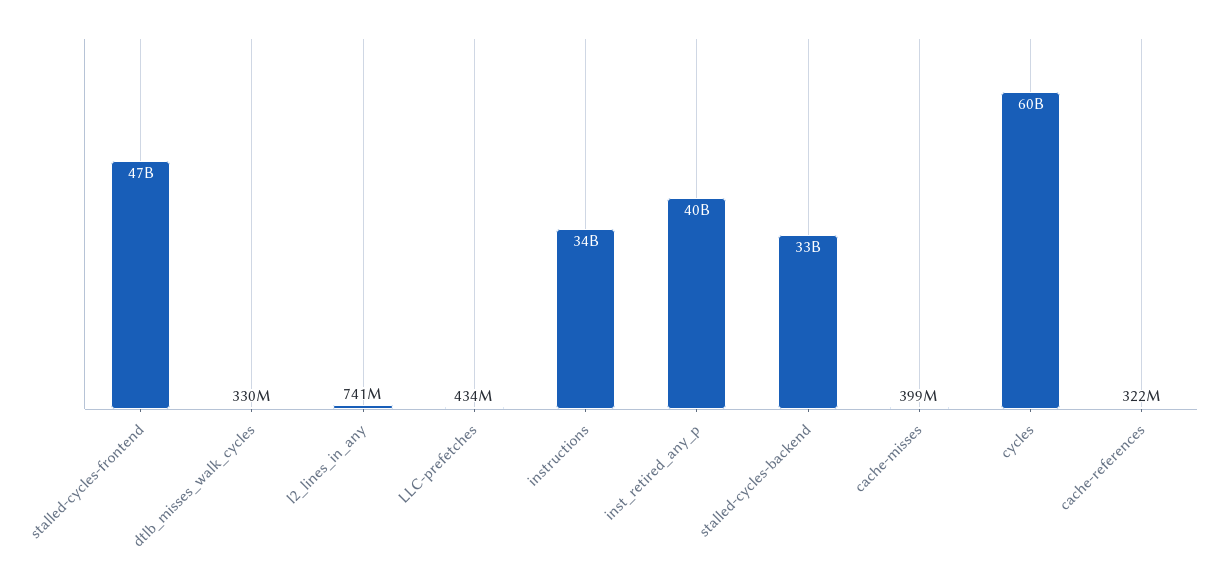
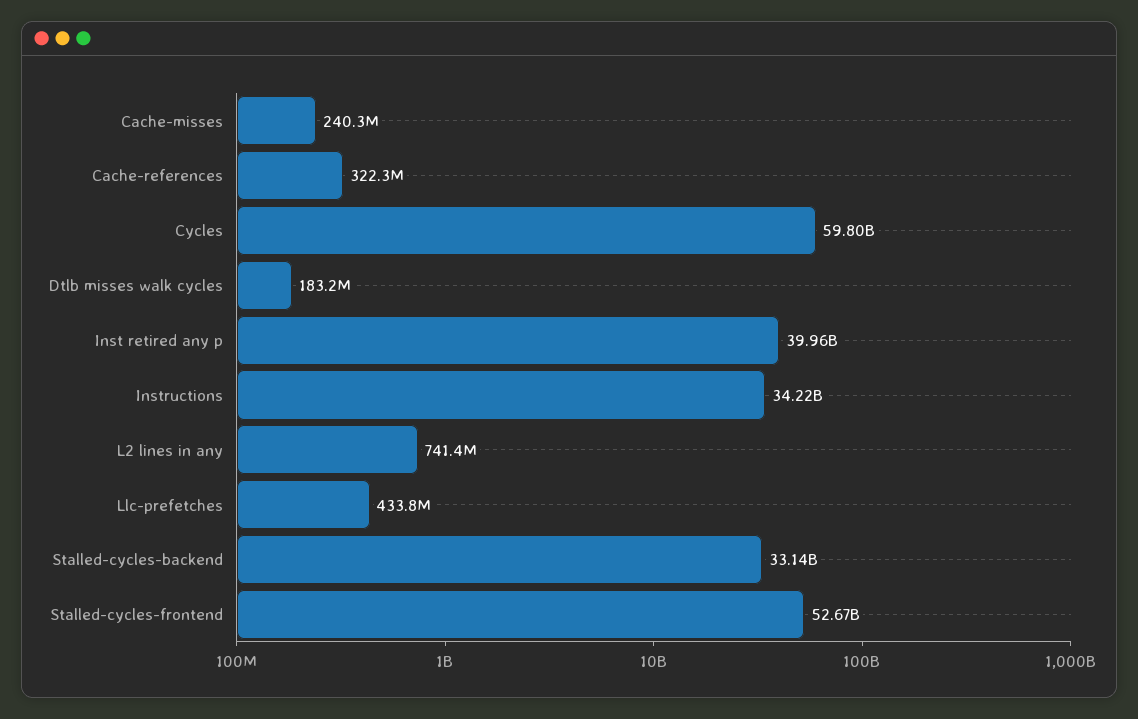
stalled-cycles-frontend: 47000000000 -> 52670000000
dtlb_misses_walk_cycles: 330000000 -> 183200000
cache-misses: 399000000 -> 240300000

